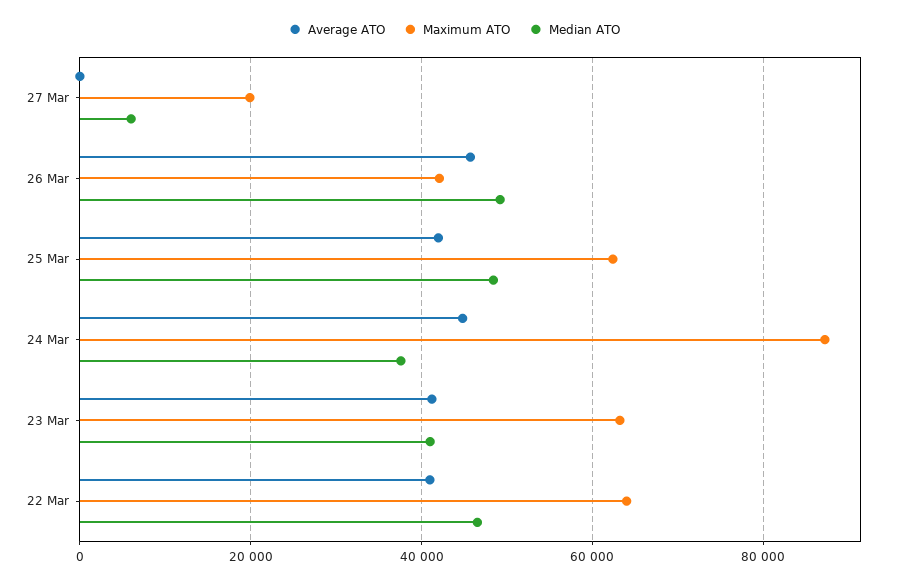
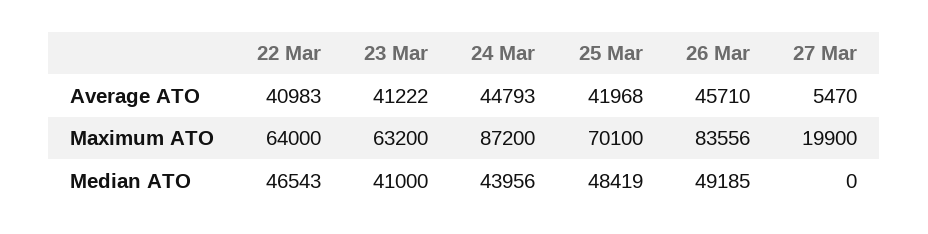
Average ATO, 27 Mar: 0 -> 5470
Median ATO, 27 Mar: 6000 -> 0
Maximum ATO, 26 Mar: 42000 -> 83556
Maximum ATO, 25 Mar: 62000 -> 70100
Median ATO, 24 Mar: 38000 -> 43956

